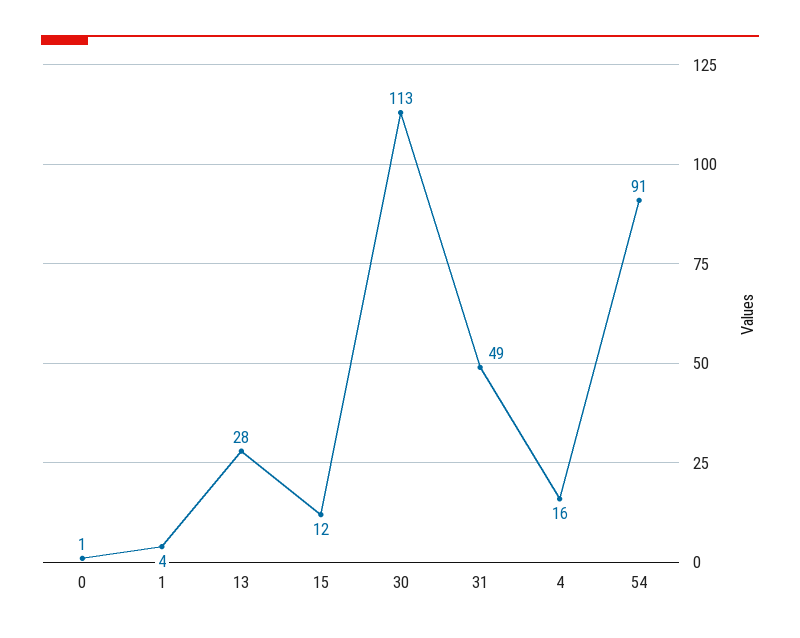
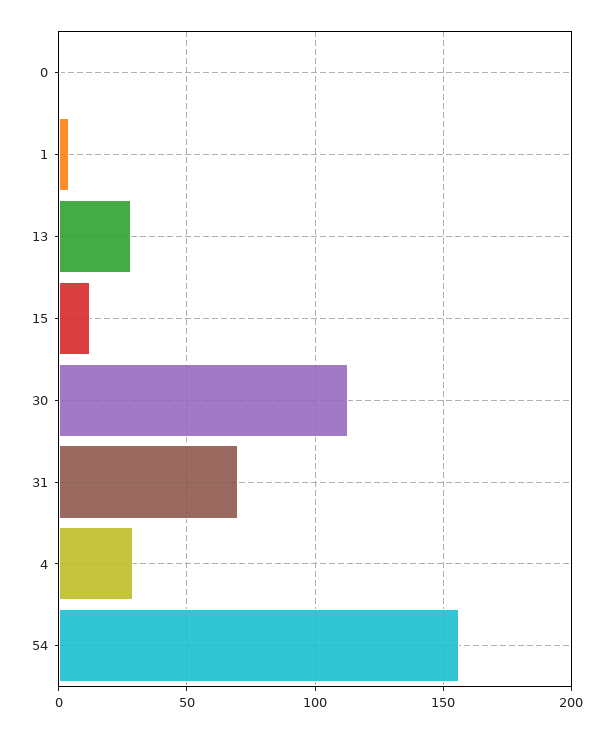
31: 49 -> 70
4: 16 -> 30
54: 91 -> 155

